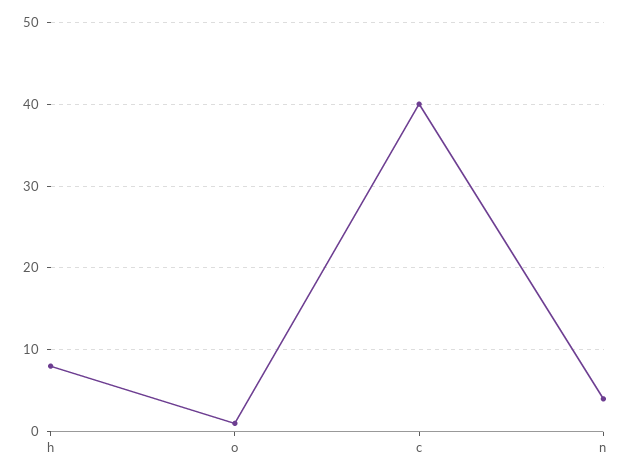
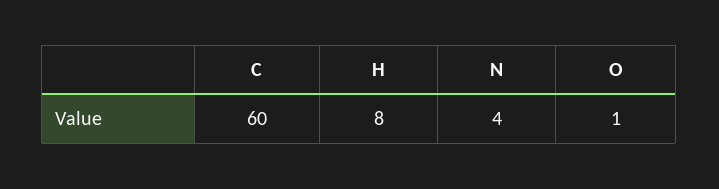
c: 40 -> 60

